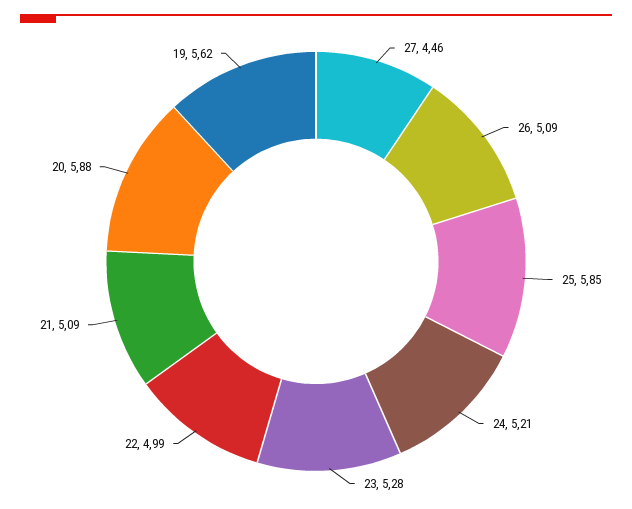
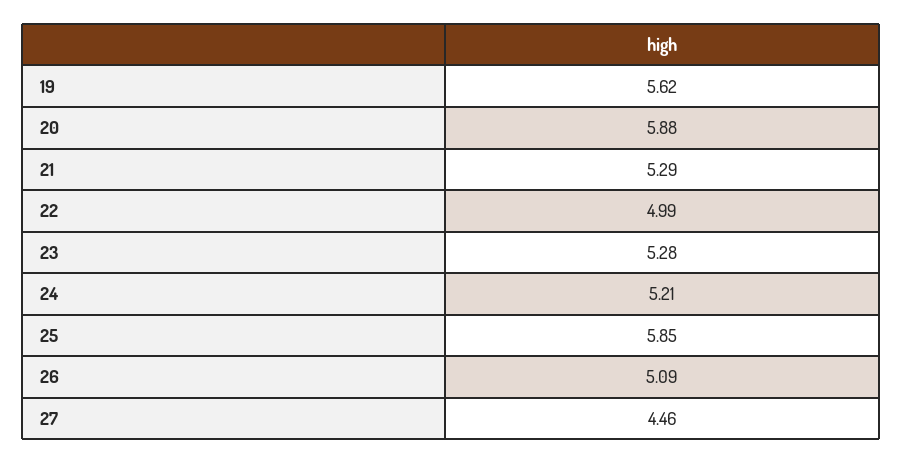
21: 5.09 -> 5.29

